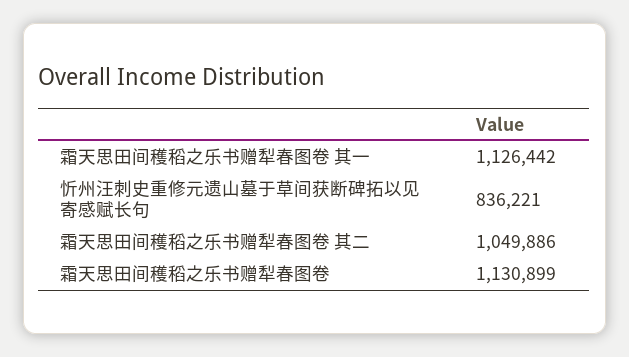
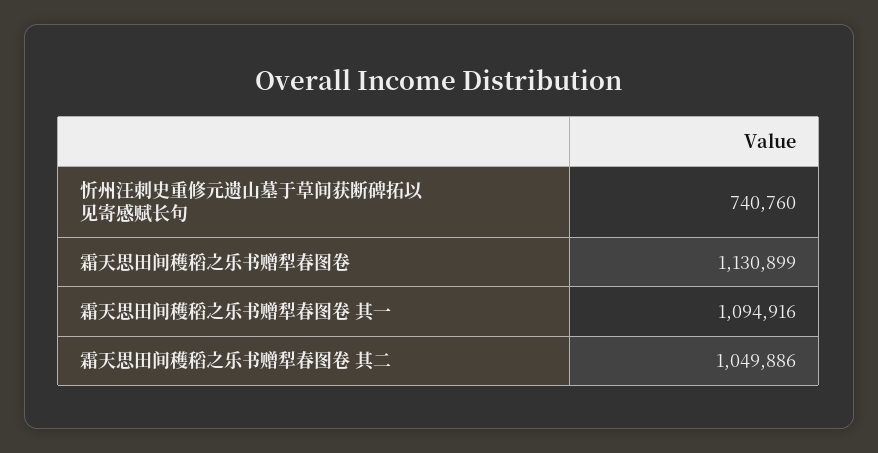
霜天思田间穫稻之乐书赠犁春图卷 其一: 1126442 -> 1094916
忻州汪刺史重修元遗山墓于草间获断碑拓以见寄感赋长句: 836221 -> 740760

